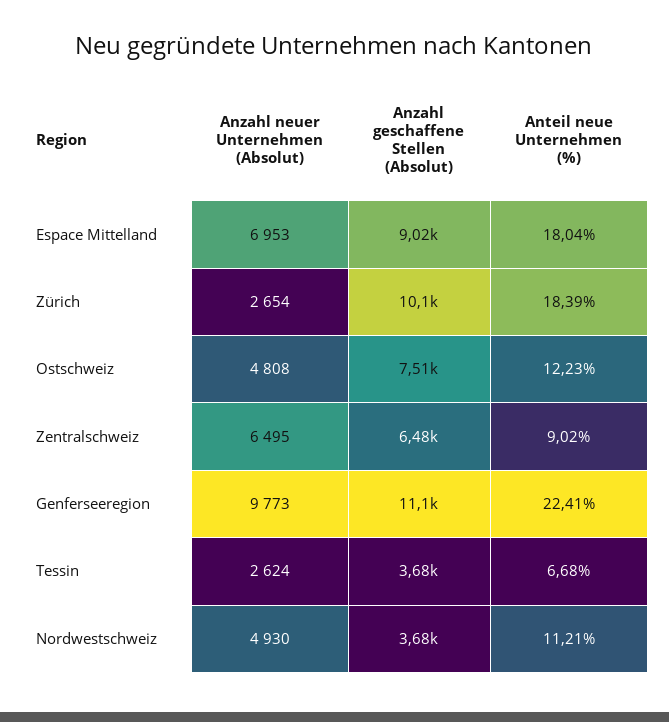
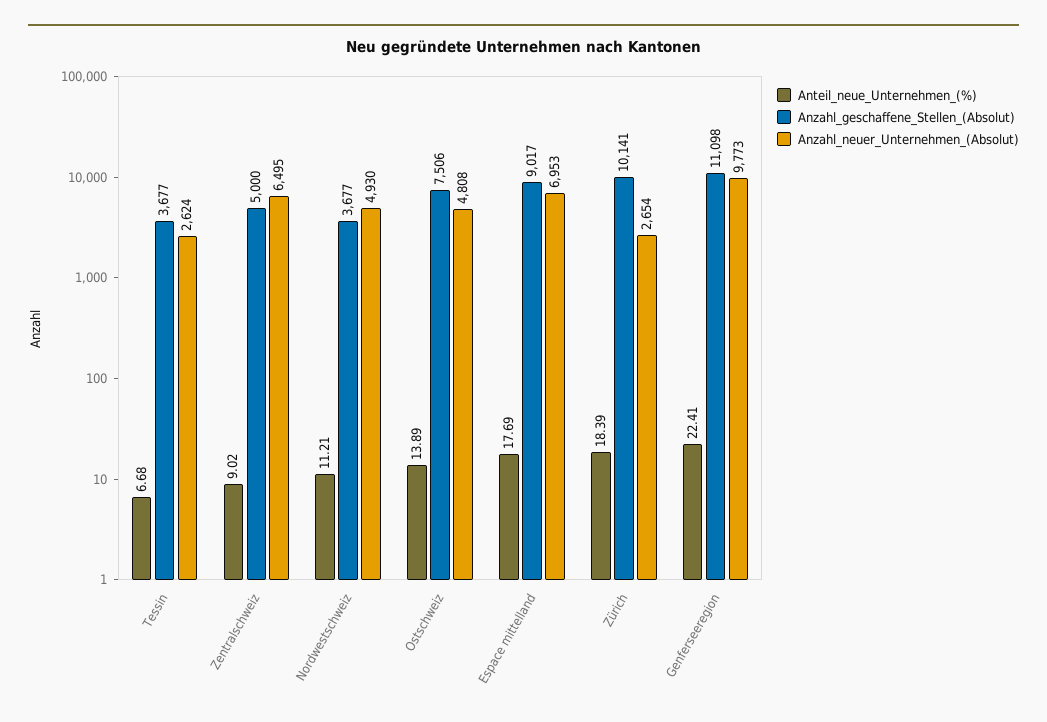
Anteil neue Unternehmen (%), Espace Mittelland: 18.04 -> 17.69
Anteil neue Unternehmen (%), Ostschweiz: 12.23 -> 13.89
Anzahl geschaffene Stellen (Absolut), Zentralschweiz: 6480 -> 5000

